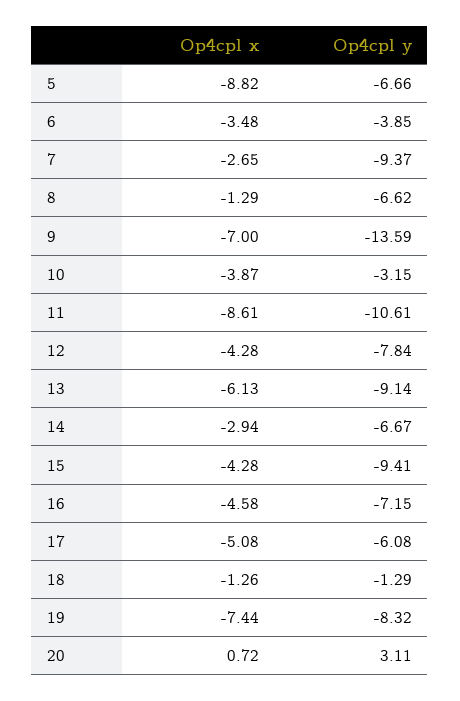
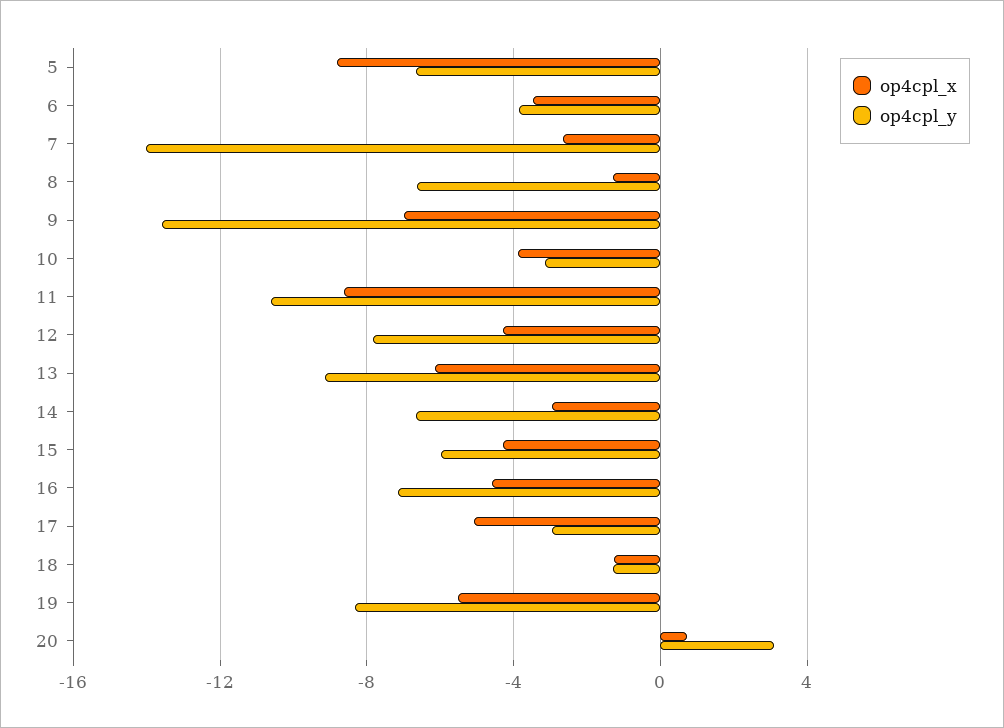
Op4cpl y, 7: -9.37 -> -14
Op4cpl y, 15: -9.41 -> -6
Op4cpl y, 17: -6.08 -> -3
Op4cpl x, 19: -7.44 -> -5.5

